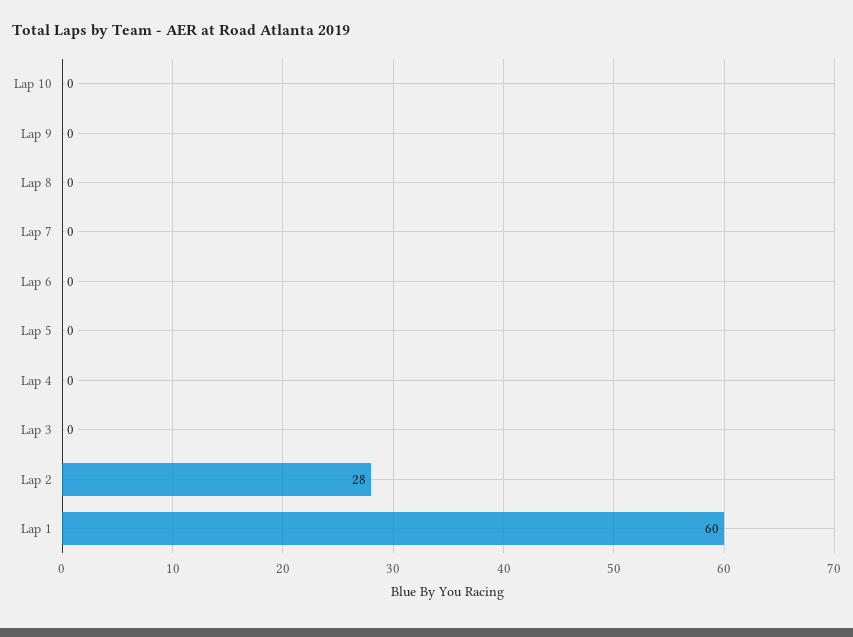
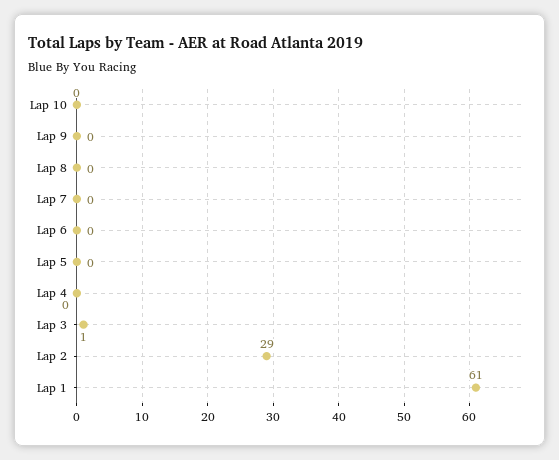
Lap 3: 0 -> 1
Lap 2: 28 -> 29
Lap 1: 60 -> 61

